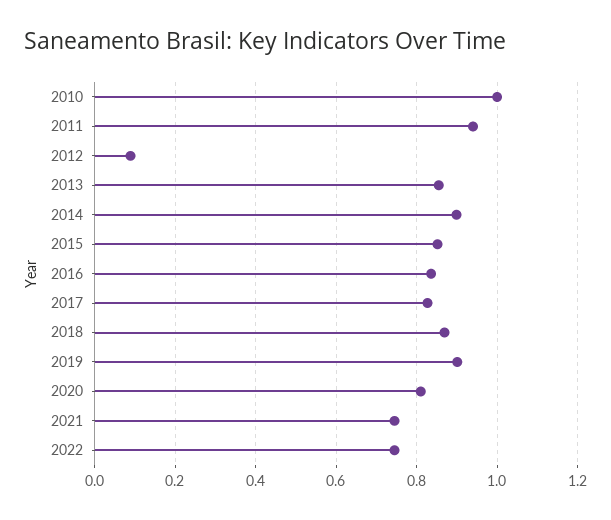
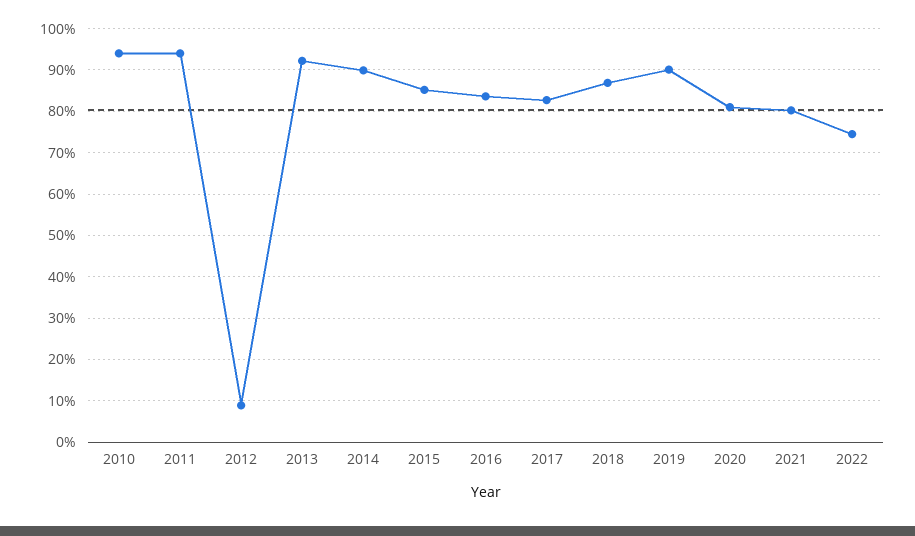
2010: 1 -> 0.94
2013: 0.86 -> 0.92
2021: 0.74 -> 0.8

